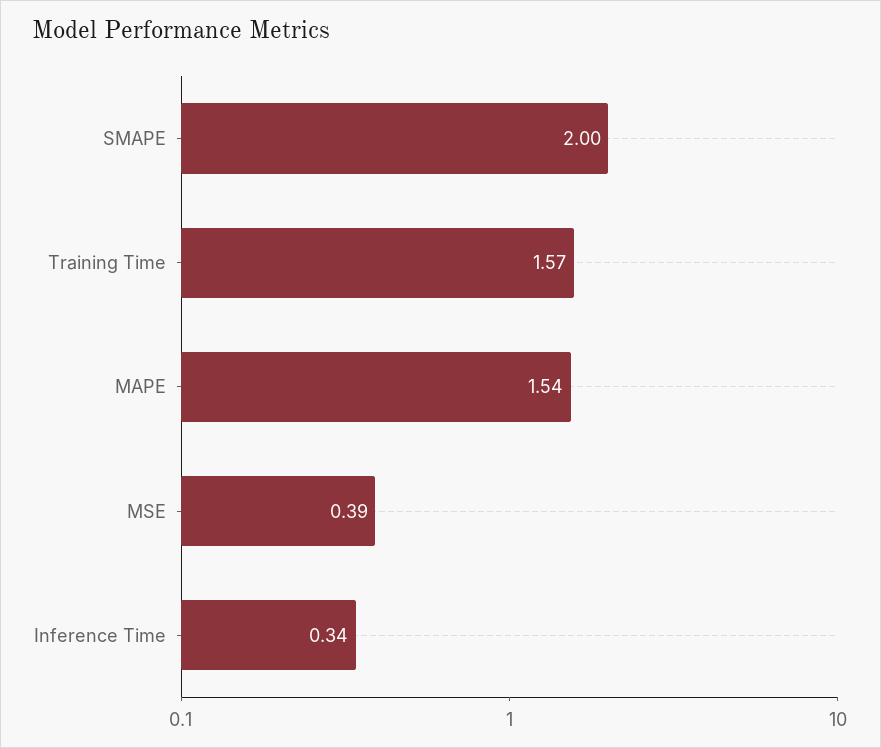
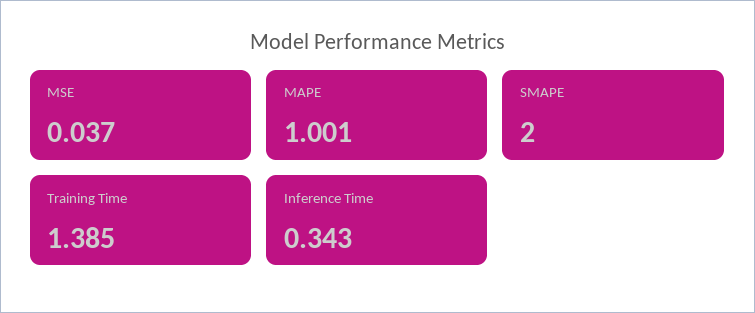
Training Time: 1.57 -> 1.385
MAPE: 1.54 -> 1.001
MSE: 0.39 -> 0.037

